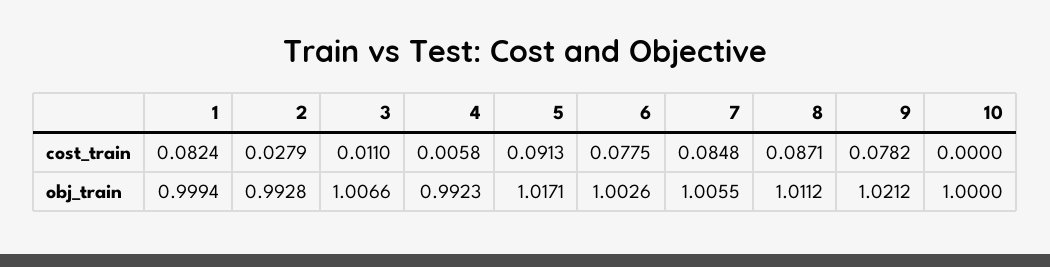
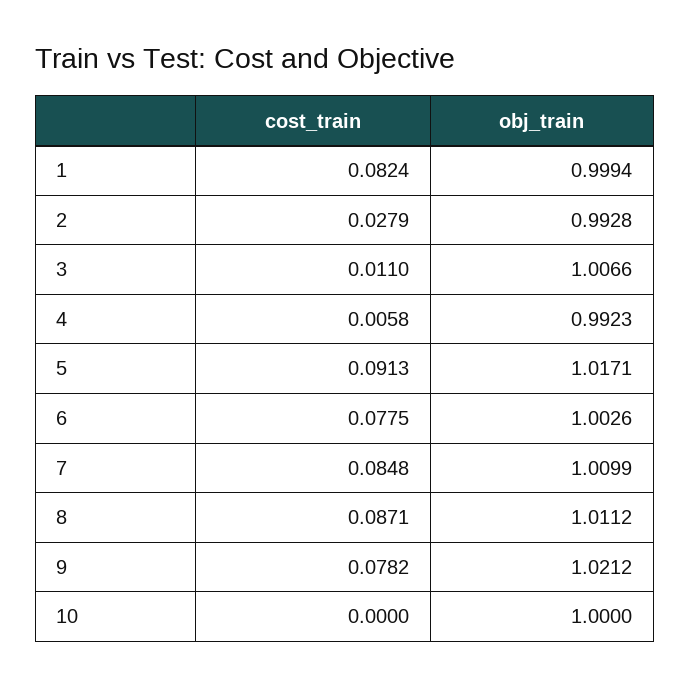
7, obj_train: 1.0055 -> 1.0099

